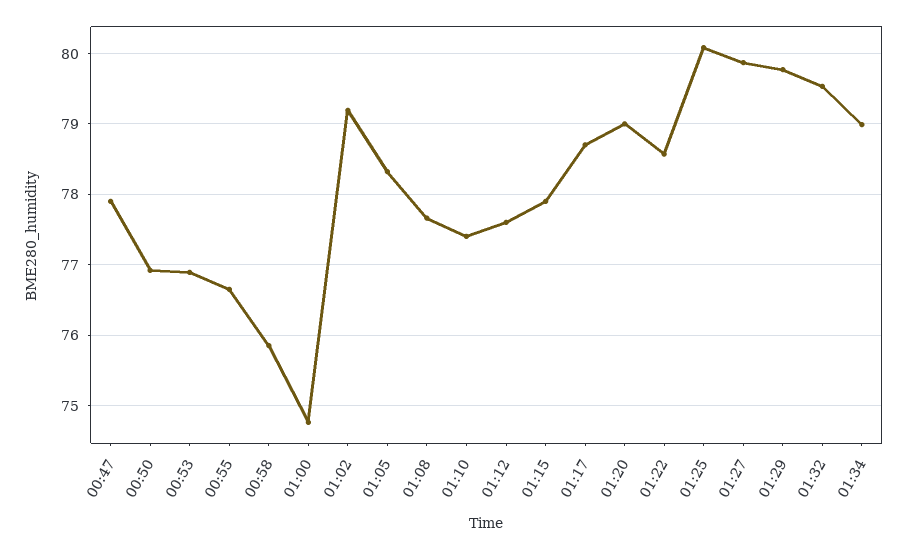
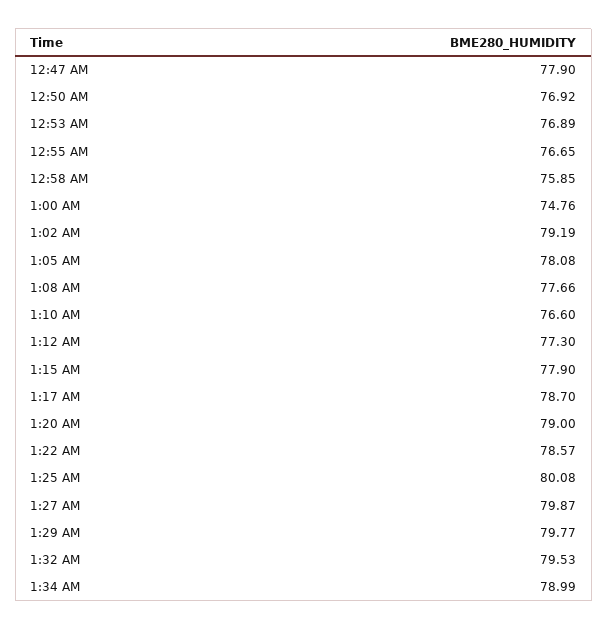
01:05: 78.3 -> 78.08
01:10: 77.4 -> 76.6
01:12: 77.6 -> 77.3

